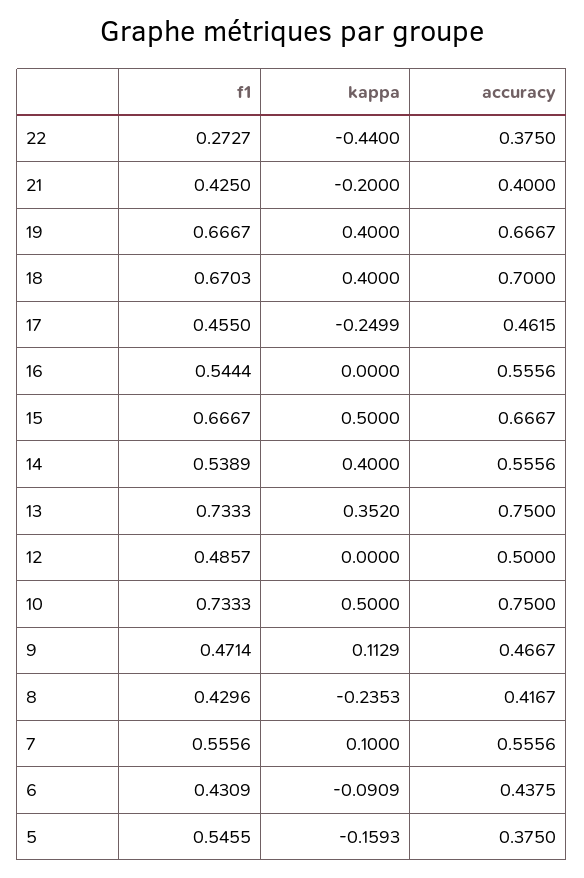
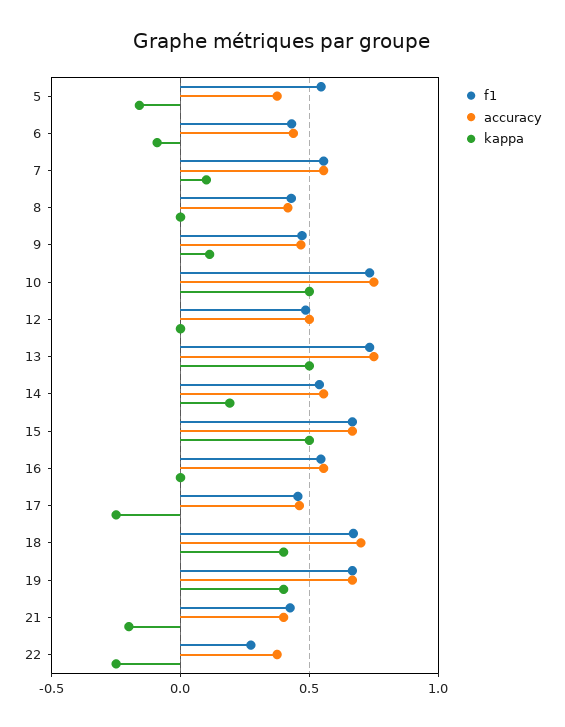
kappa, 22: -0.44 -> -0.25
kappa, 14: 0.4 -> 0.2
kappa, 13: 0.352 -> 0.5
kappa, 8: -0.2353 -> 0

